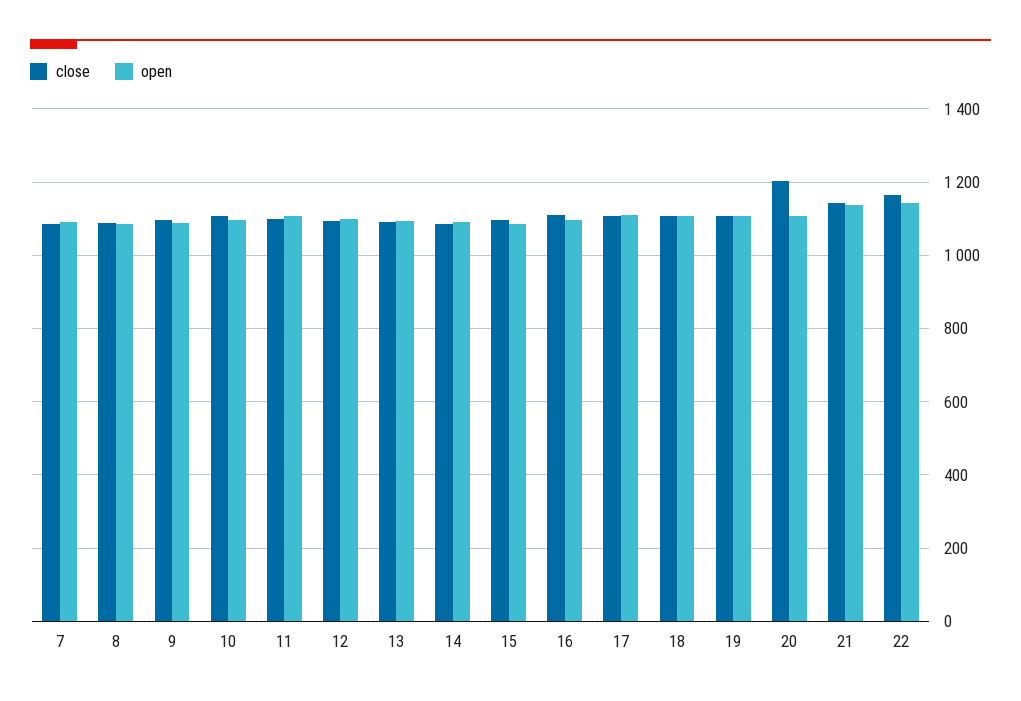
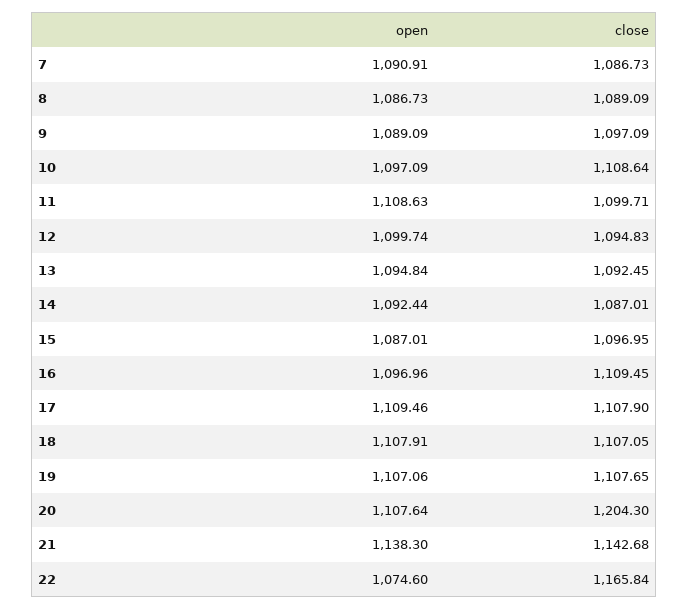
open, 22: 1140 -> 1074.6

